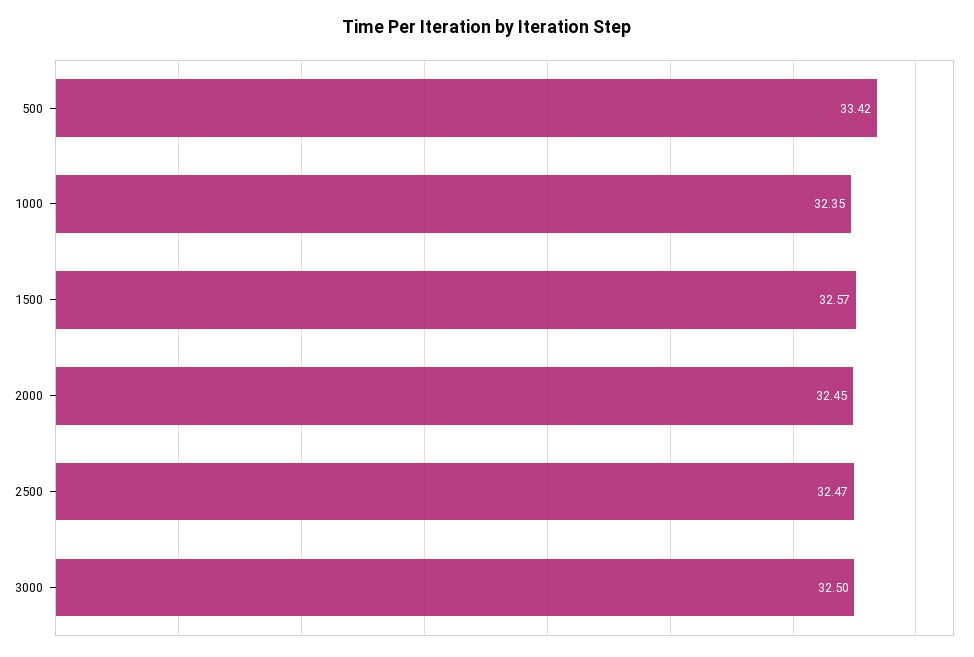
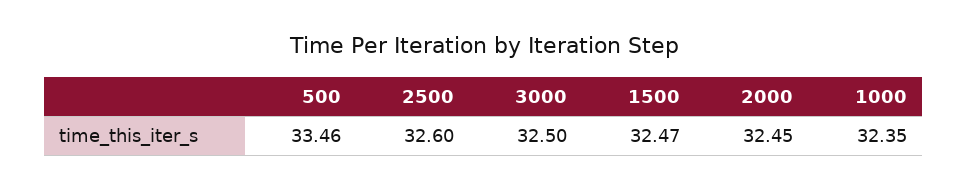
500: 33.42 -> 33.46
1500: 32.57 -> 32.47
2500: 32.47 -> 32.6

